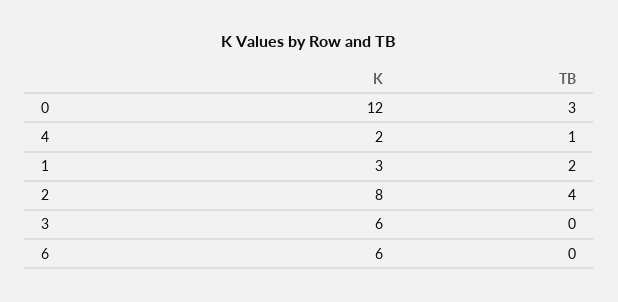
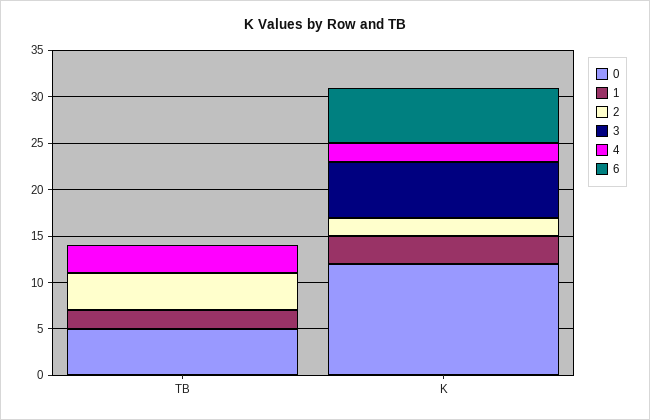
0, TB: 3 -> 5
4, TB: 1 -> 3
2, K: 8 -> 2

